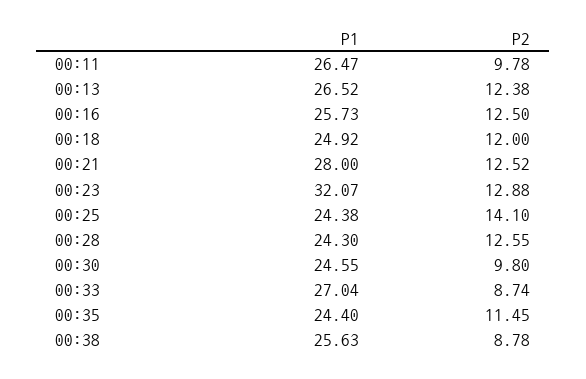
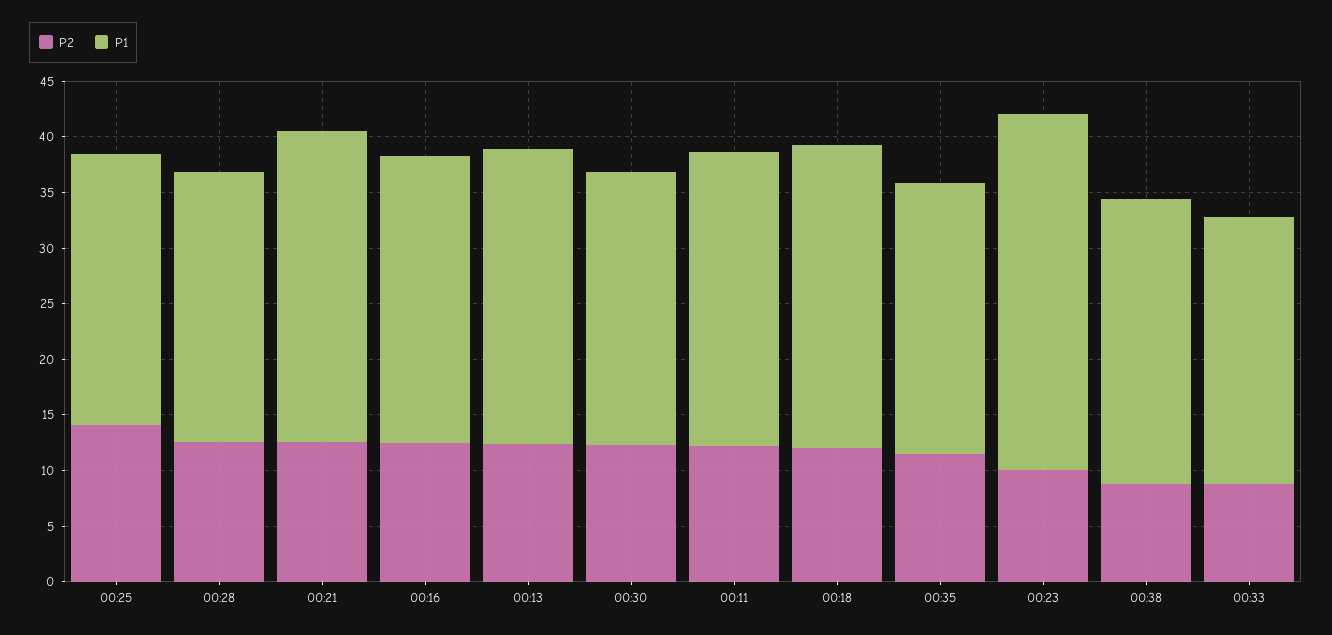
P2, 00:11: 9.78 -> 12
P1, 00:18: 24.92 -> 27
P2, 00:23: 12.88 -> 10
P2, 00:30: 9.8 -> 12
P1, 00:33: 27.04 -> 24

